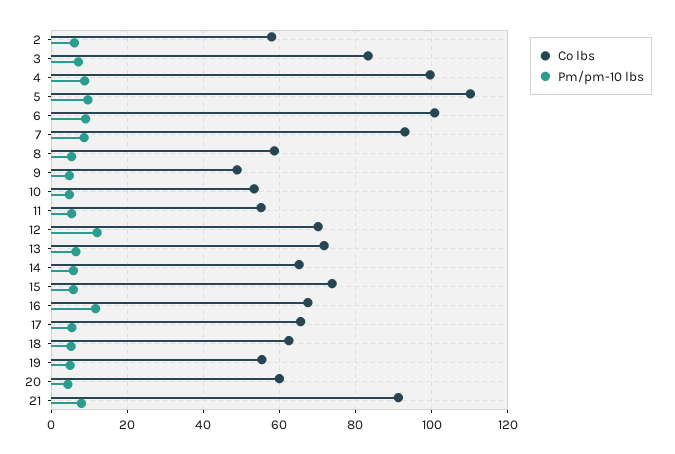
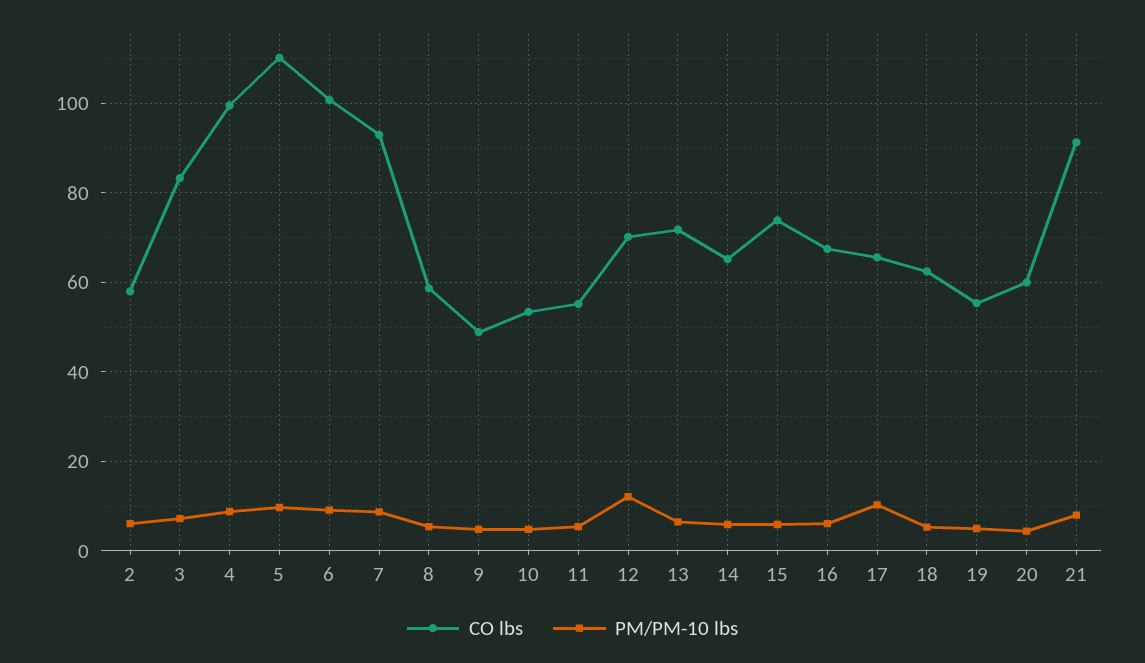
Pm/pm-10 lbs, 16: 12 -> 6
Pm/pm-10 lbs, 17: 6 -> 10

